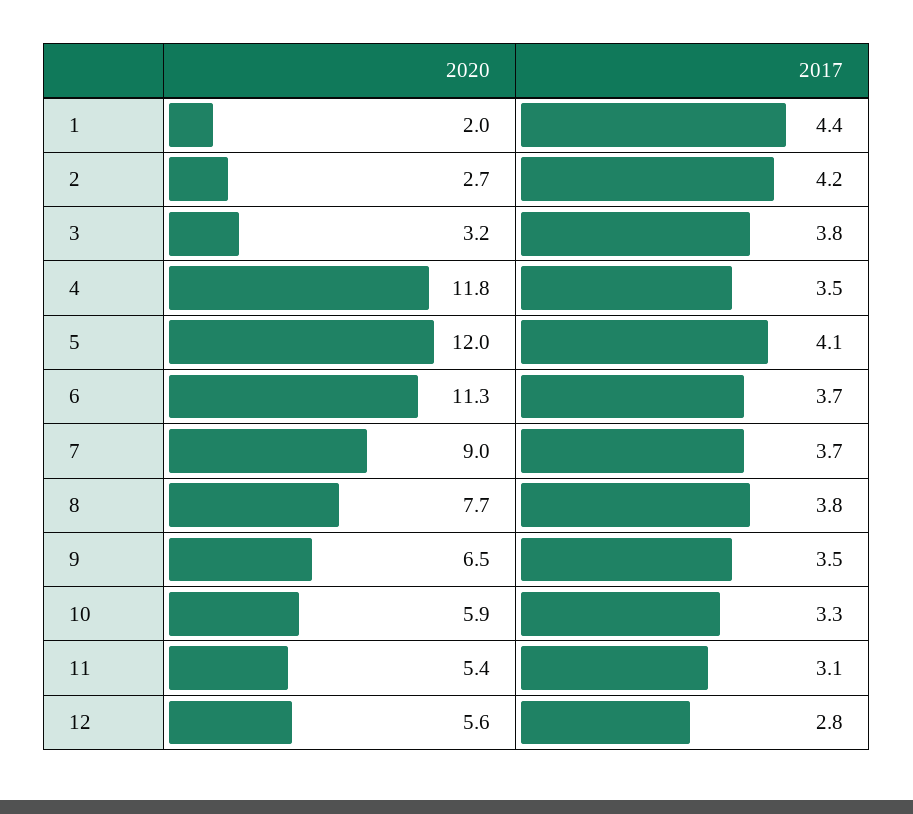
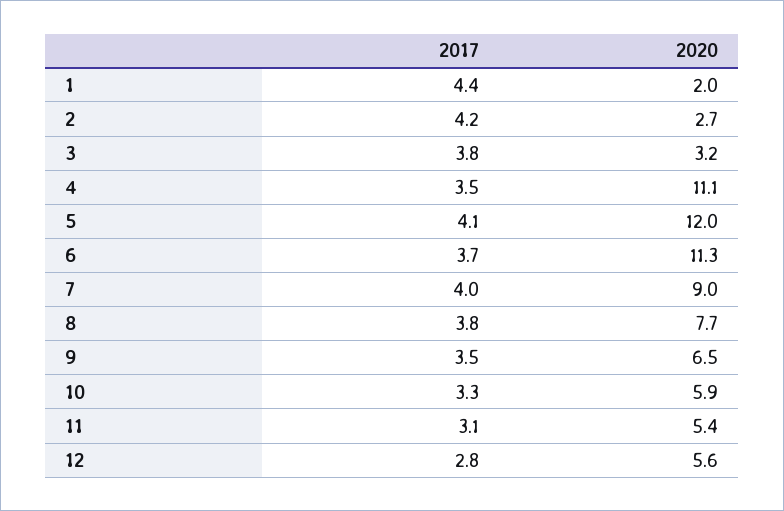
2020, 4: 11.8 -> 11.1
2017, 7: 3.7 -> 4

